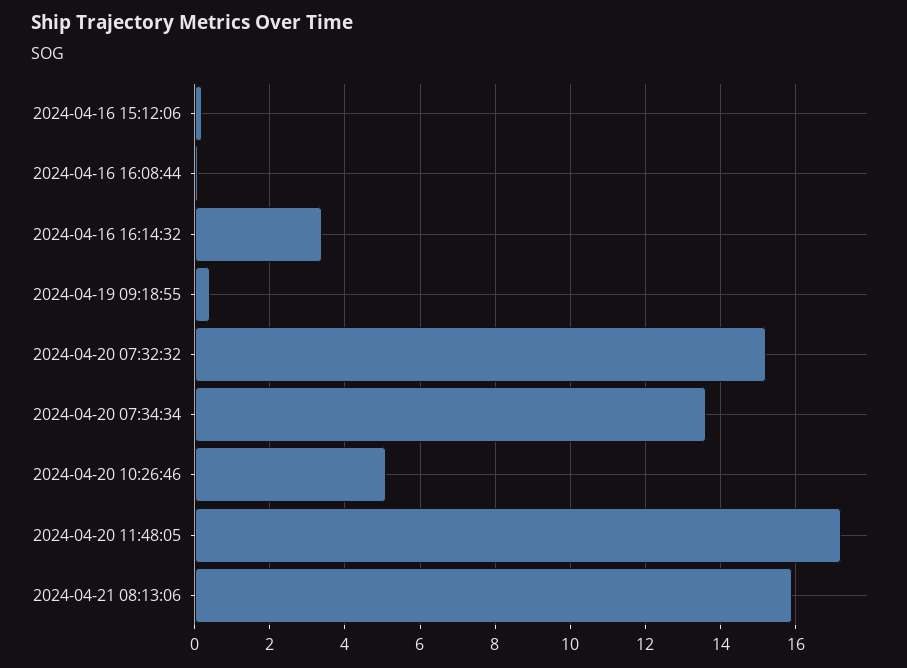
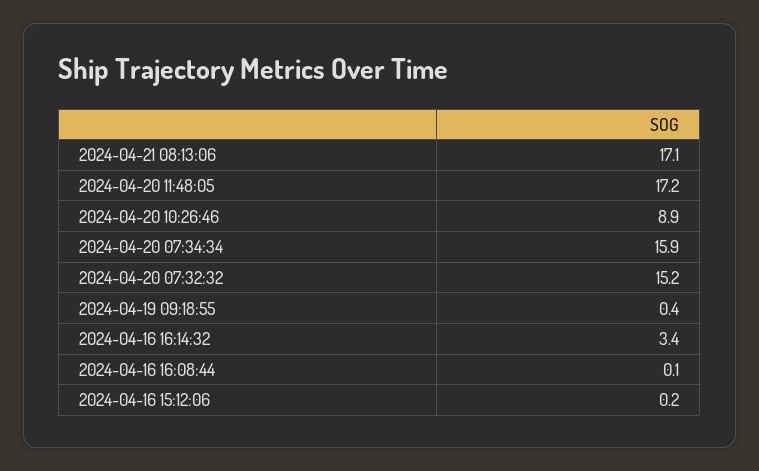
2024-04-20 07:34:34: 13.5 -> 15.9
2024-04-20 10:26:46: 5 -> 8.9
2024-04-21 08:13:06: 16 -> 17.1

